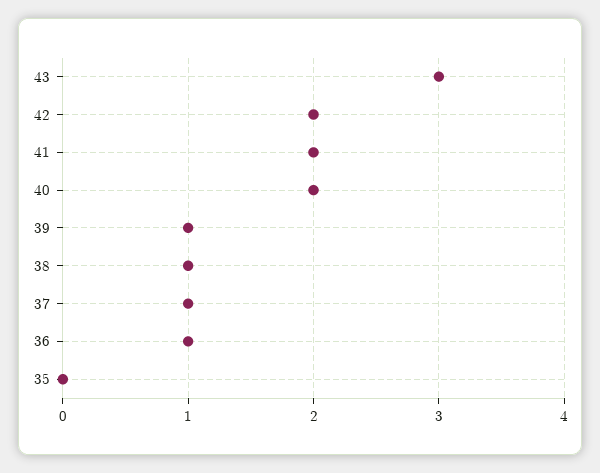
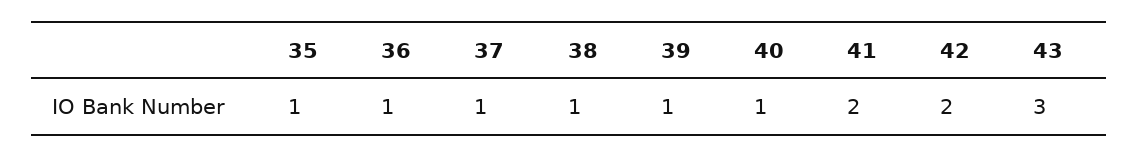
40: 2 -> 1
35: 0 -> 1

